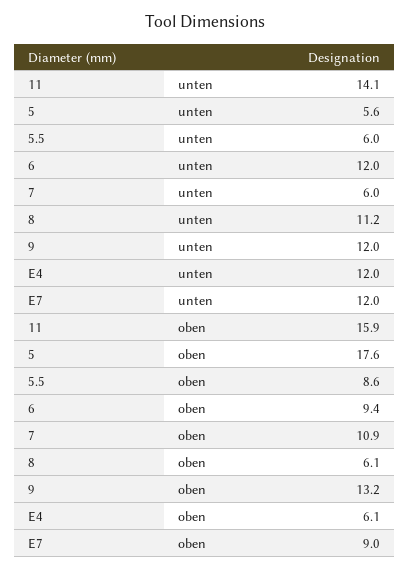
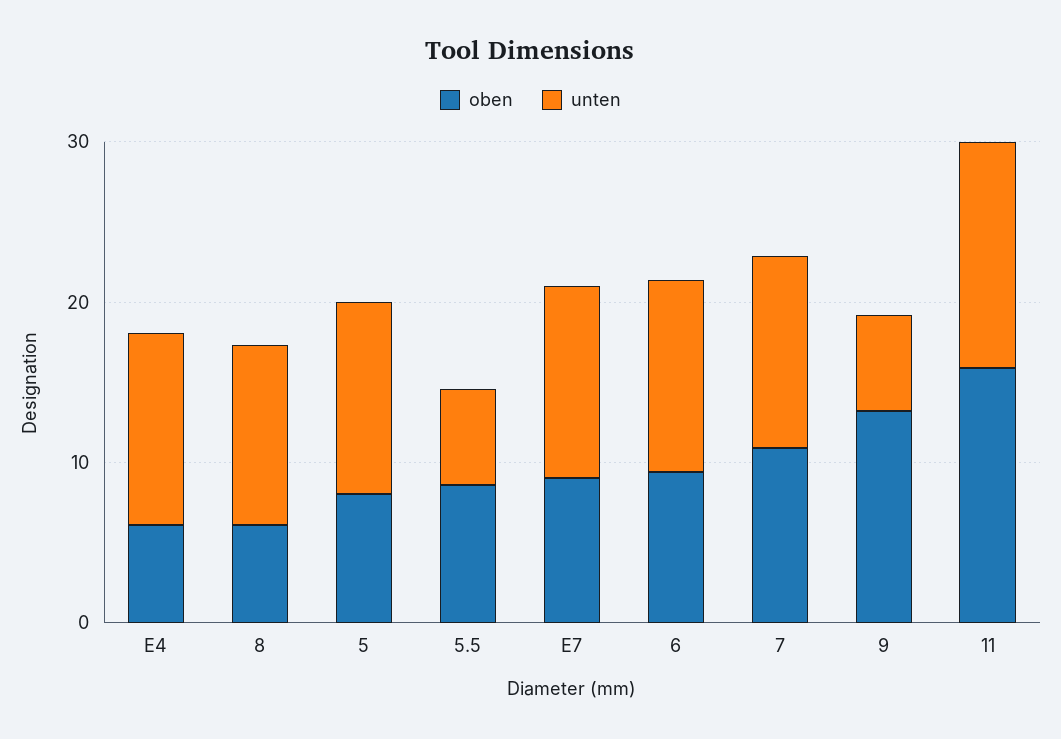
unten, 5: 5.6 -> 12
unten, 7: 6 -> 12
unten, 9: 12 -> 6
oben, 5: 17.6 -> 8

